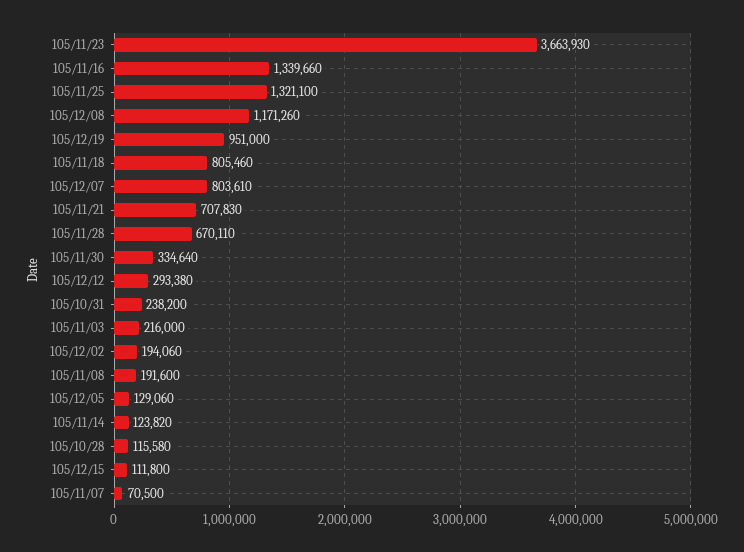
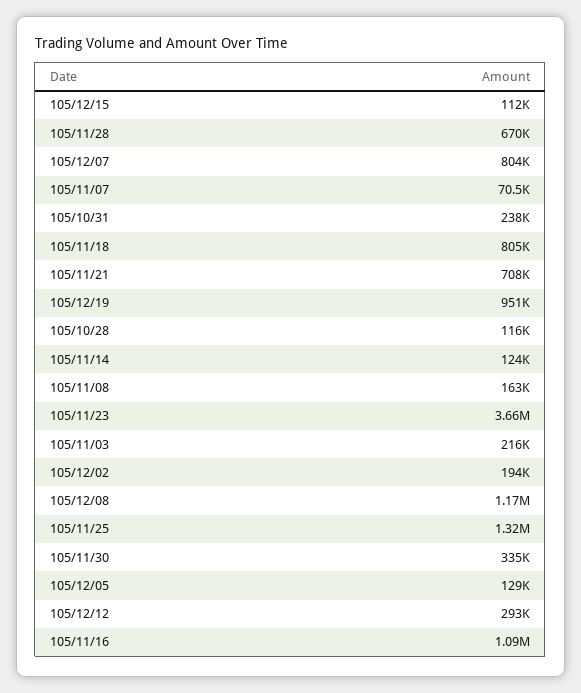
105/11/16: 1339660 -> 1090000
105/11/08: 191600 -> 163000

